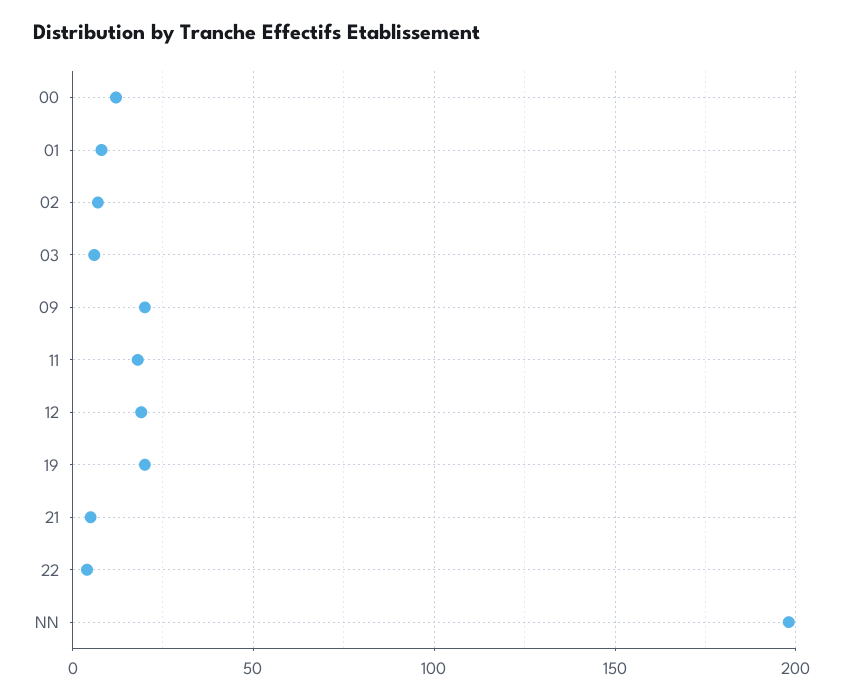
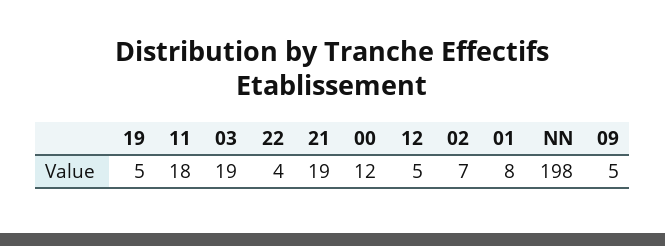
03: 5 -> 19
09: 20 -> 5
12: 20 -> 5
19: 20 -> 5
21: 5 -> 19

